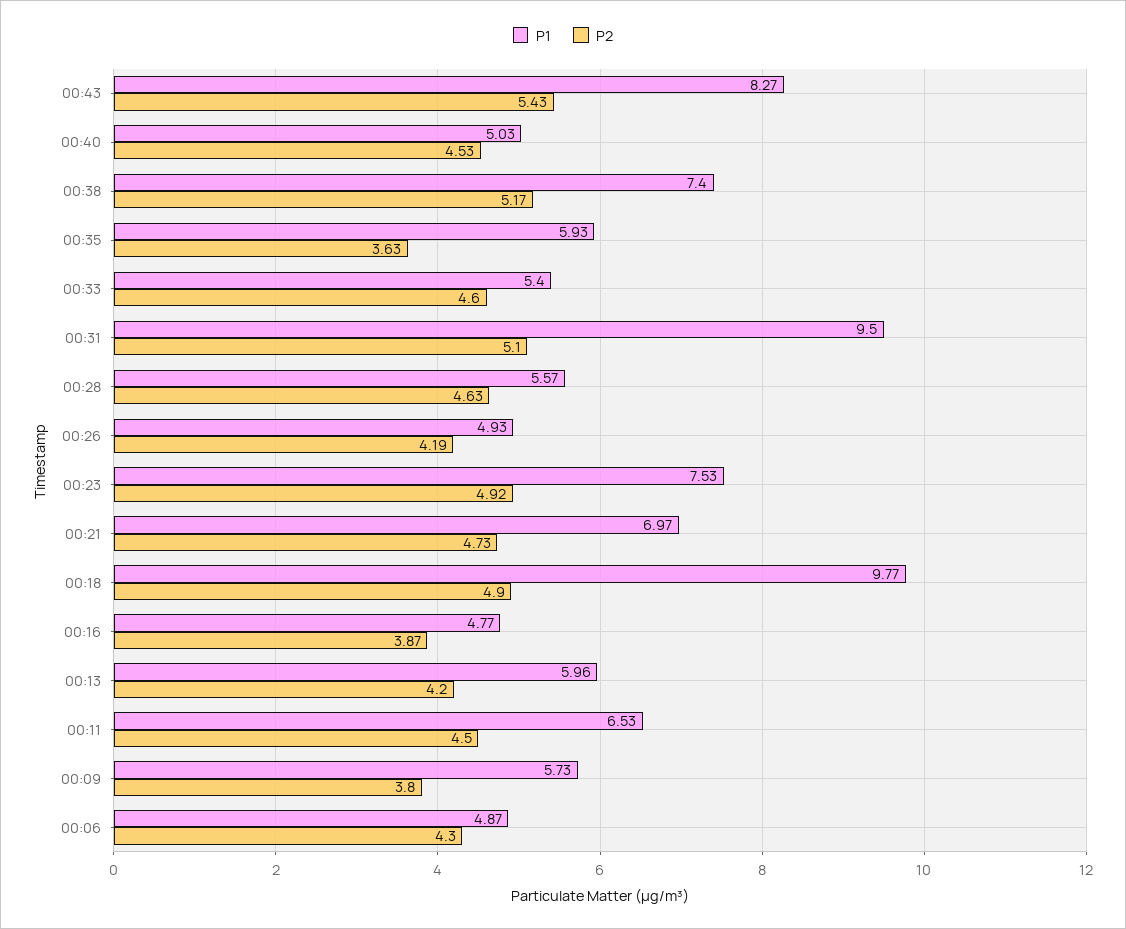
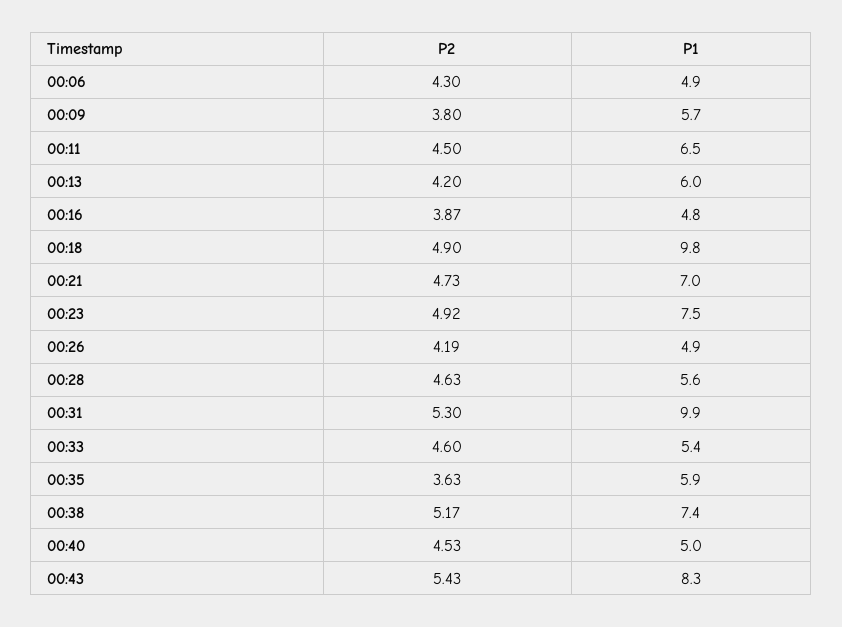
P1, 00:31: 9.5 -> 9.9
P2, 00:31: 5.1 -> 5.3

